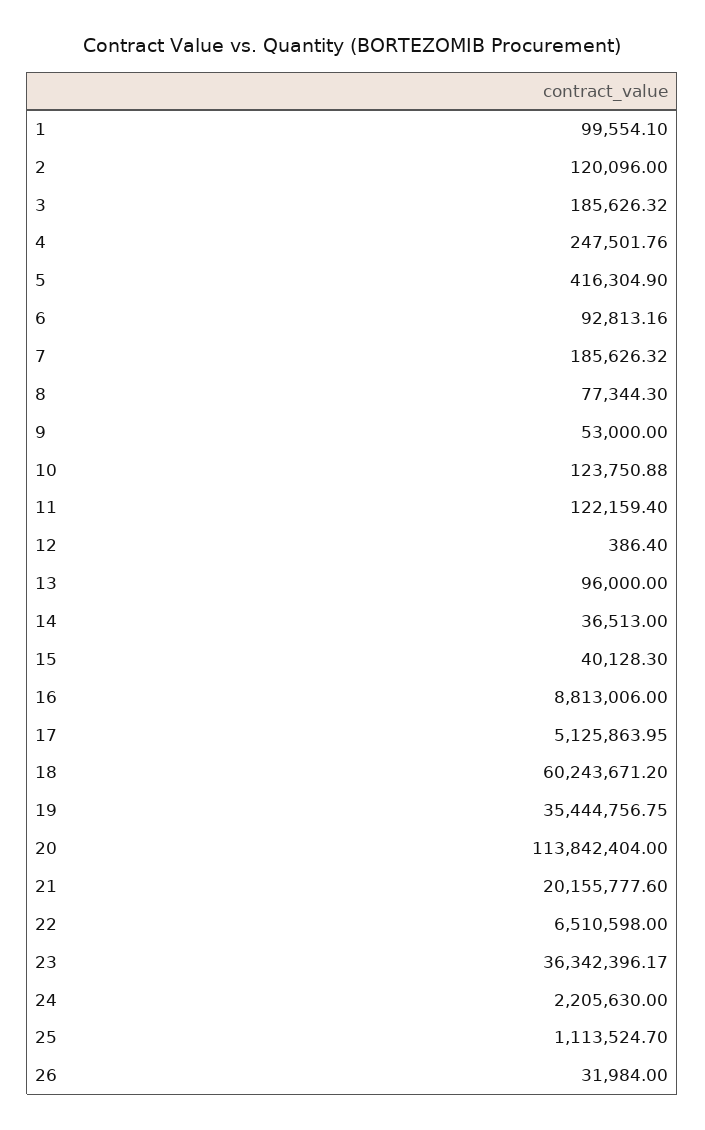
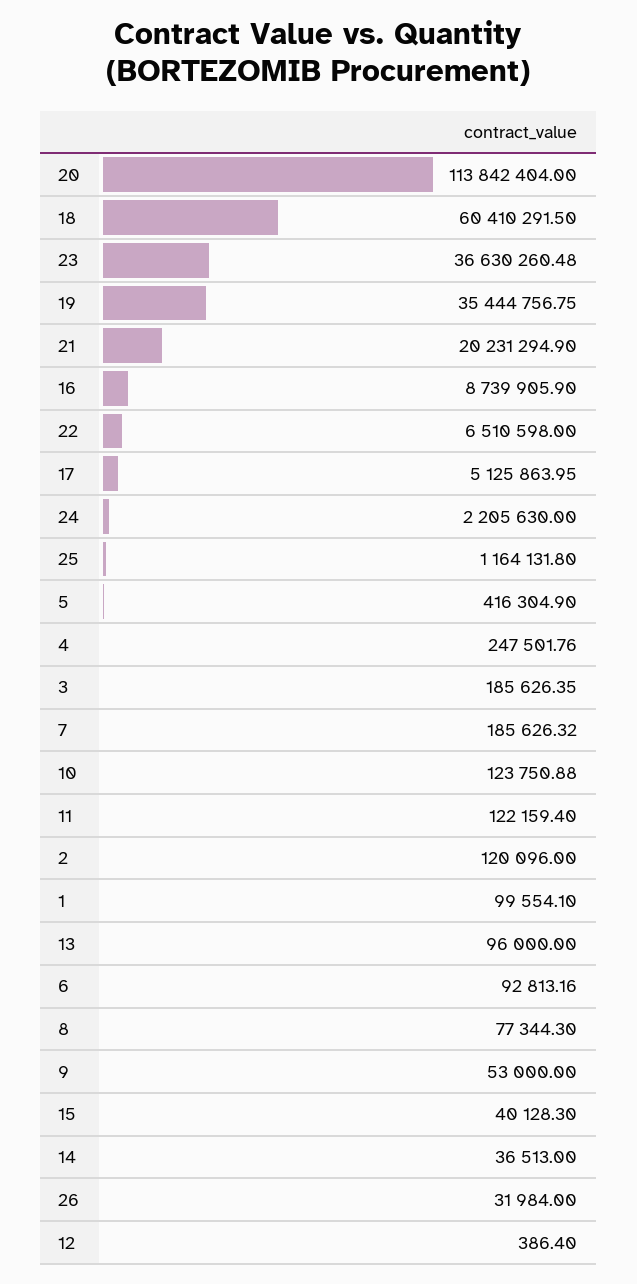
3: 185626.32 -> 185626.35
16: 8813006 -> 8739905.9
18: 60243671.2 -> 60410291.5
21: 20155777.6 -> 20231294.9
23: 36342396.17 -> 36630260.48
25: 1113524.7 -> 1164131.8

